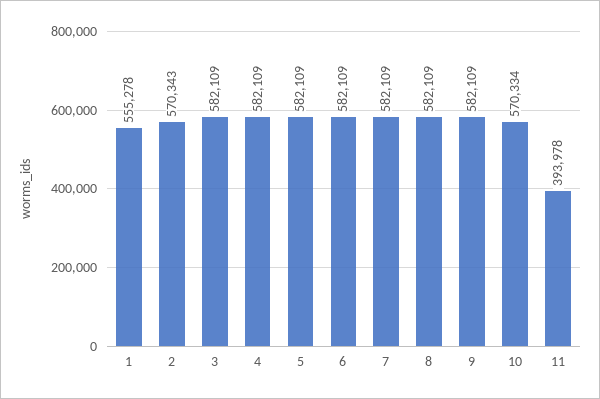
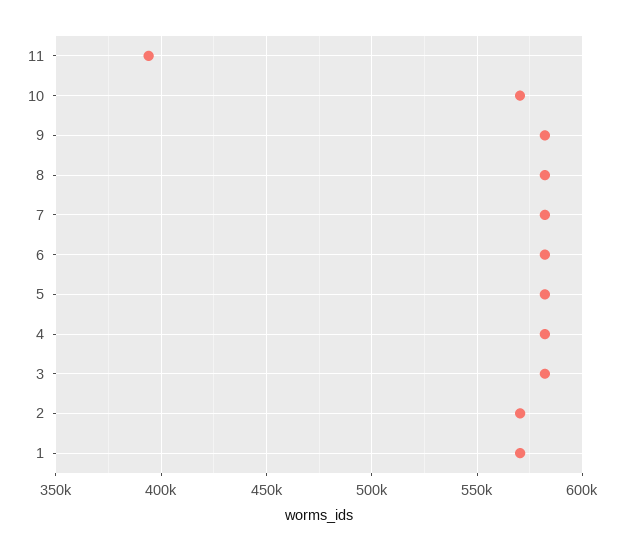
1: 555278 -> 570000

